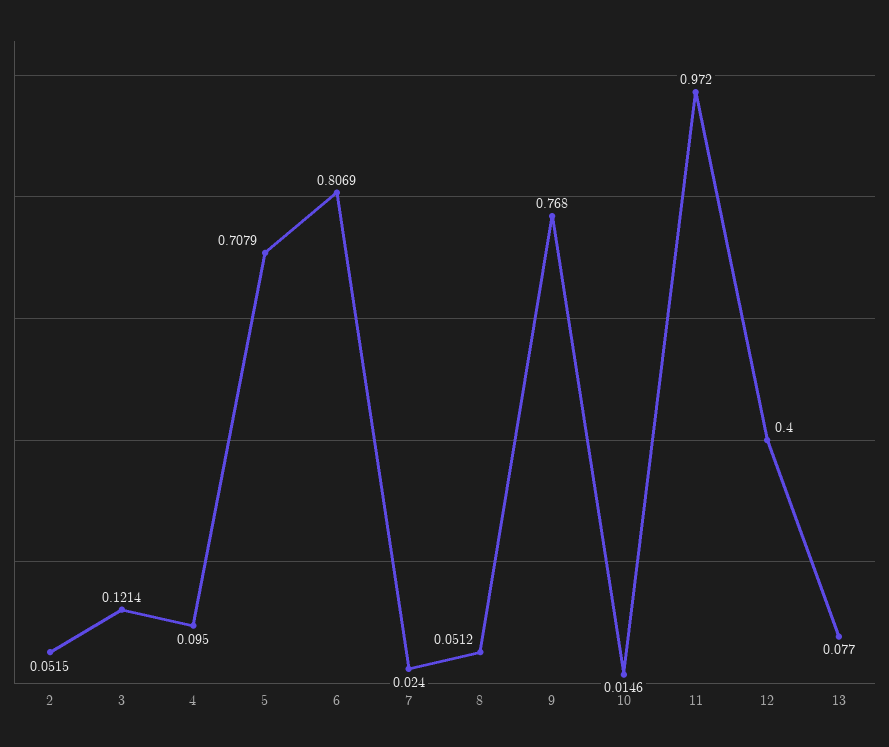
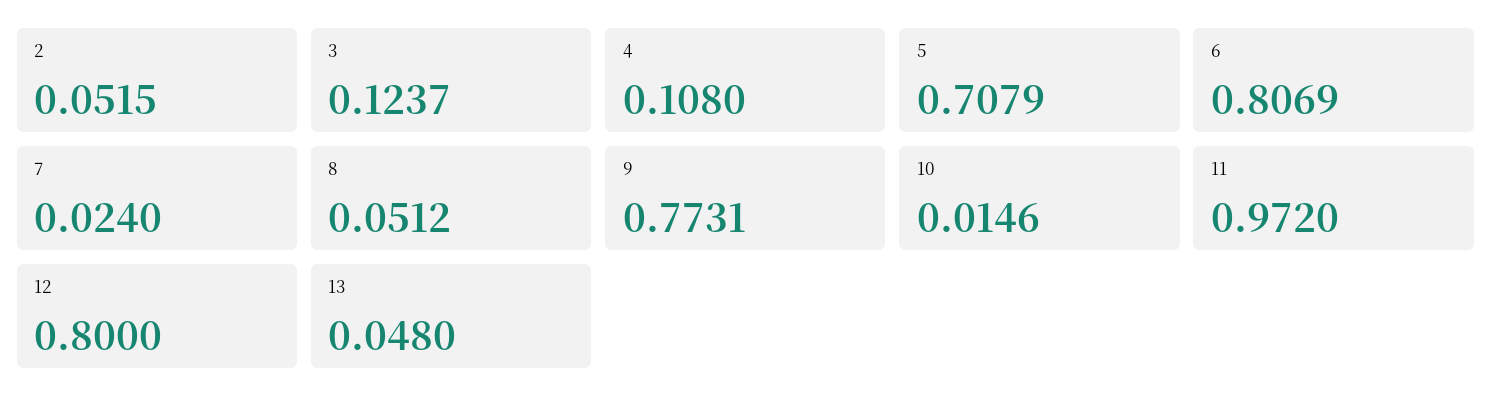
3: 0.1214 -> 0.1237
4: 0.095 -> 0.108
9: 0.768 -> 0.7731
12: 0.4 -> 0.8
13: 0.077 -> 0.048

